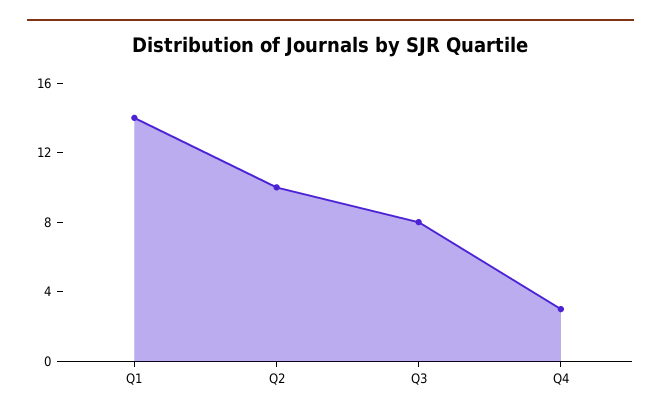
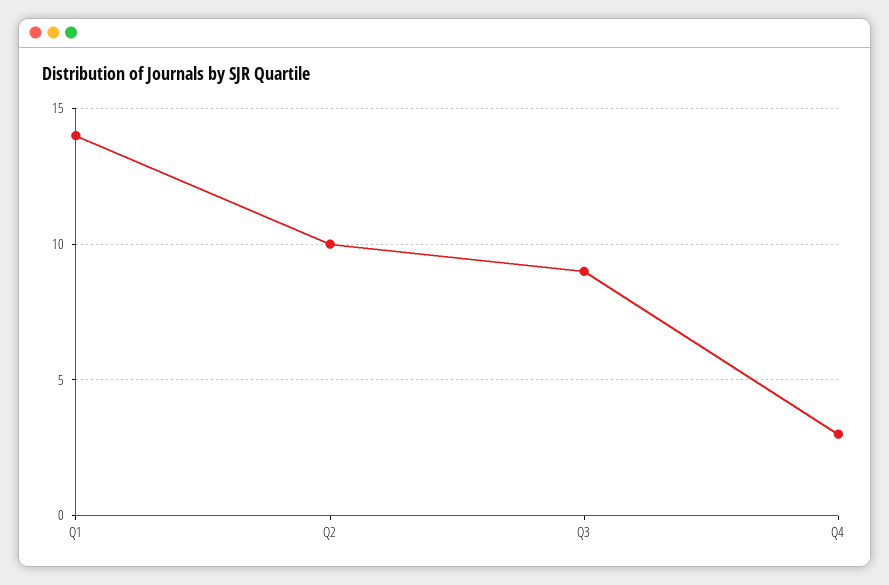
Q3: 8 -> 9

